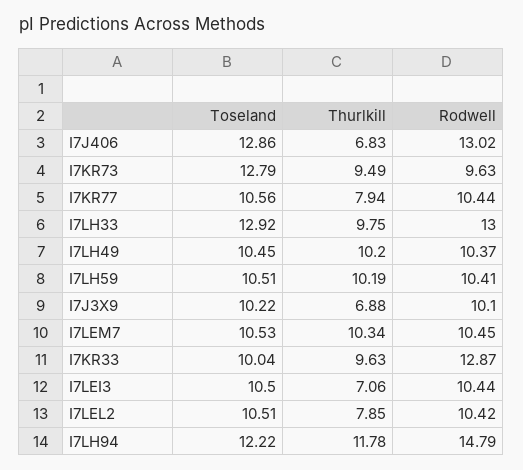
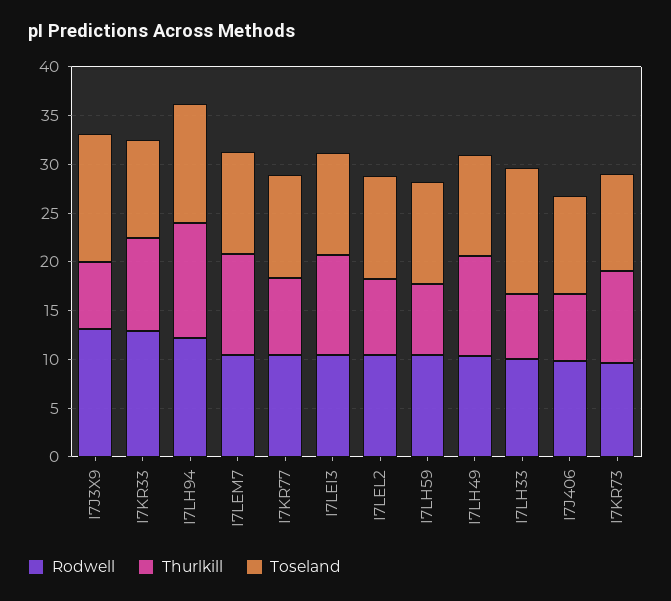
Toseland, I7J406: 12.86 -> 10
Rodwell, I7J406: 13.02 -> 10
Toseland, I7KR73: 12.79 -> 10
Thurlkill, I7LH33: 9.75 -> 7
Rodwell, I7LH33: 13 -> 10
Thurlkill, I7LH59: 10.19 -> 7
Toseland, I7J3X9: 10.22 -> 13
Rodwell, I7J3X9: 10.1 -> 13
Thurlkill, I7LEI3: 7.06 -> 10
Rodwell, I7LH94: 14.79 -> 12

